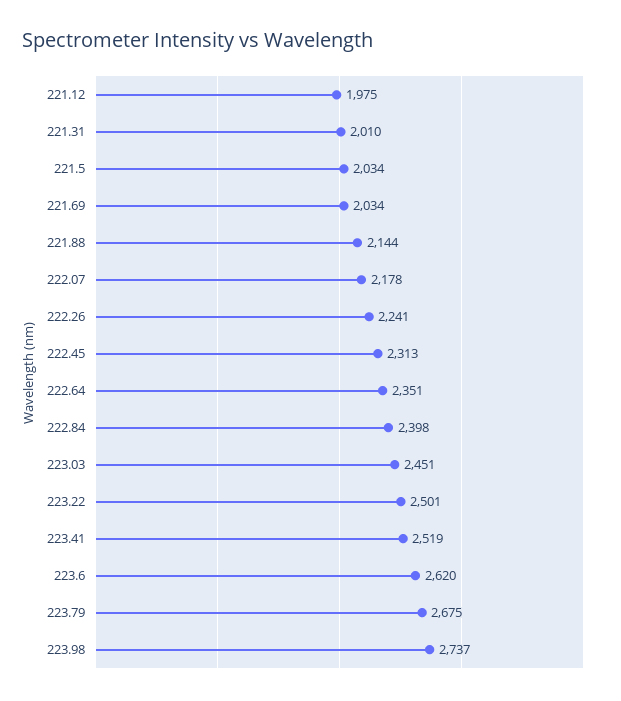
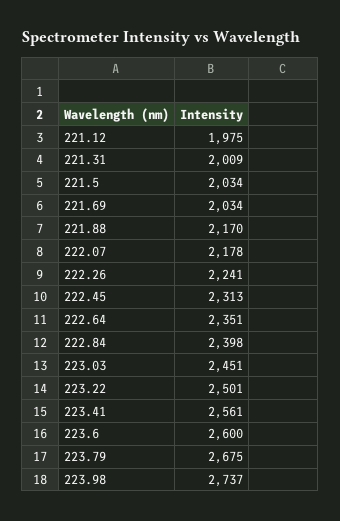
221.31: 2010 -> 2009
221.88: 2144 -> 2170
223.41: 2519 -> 2561
223.6: 2620 -> 2600

